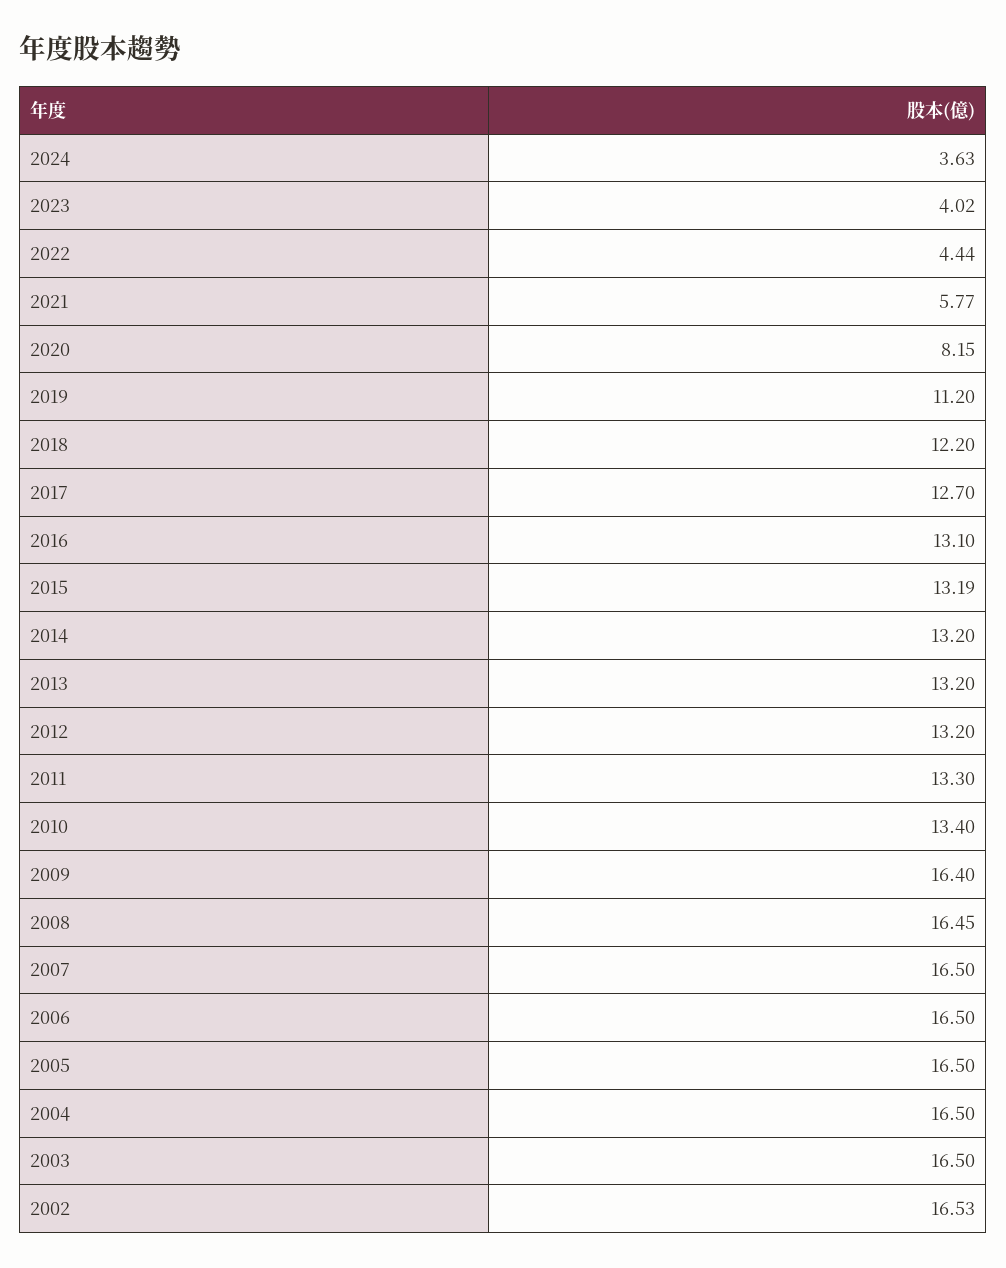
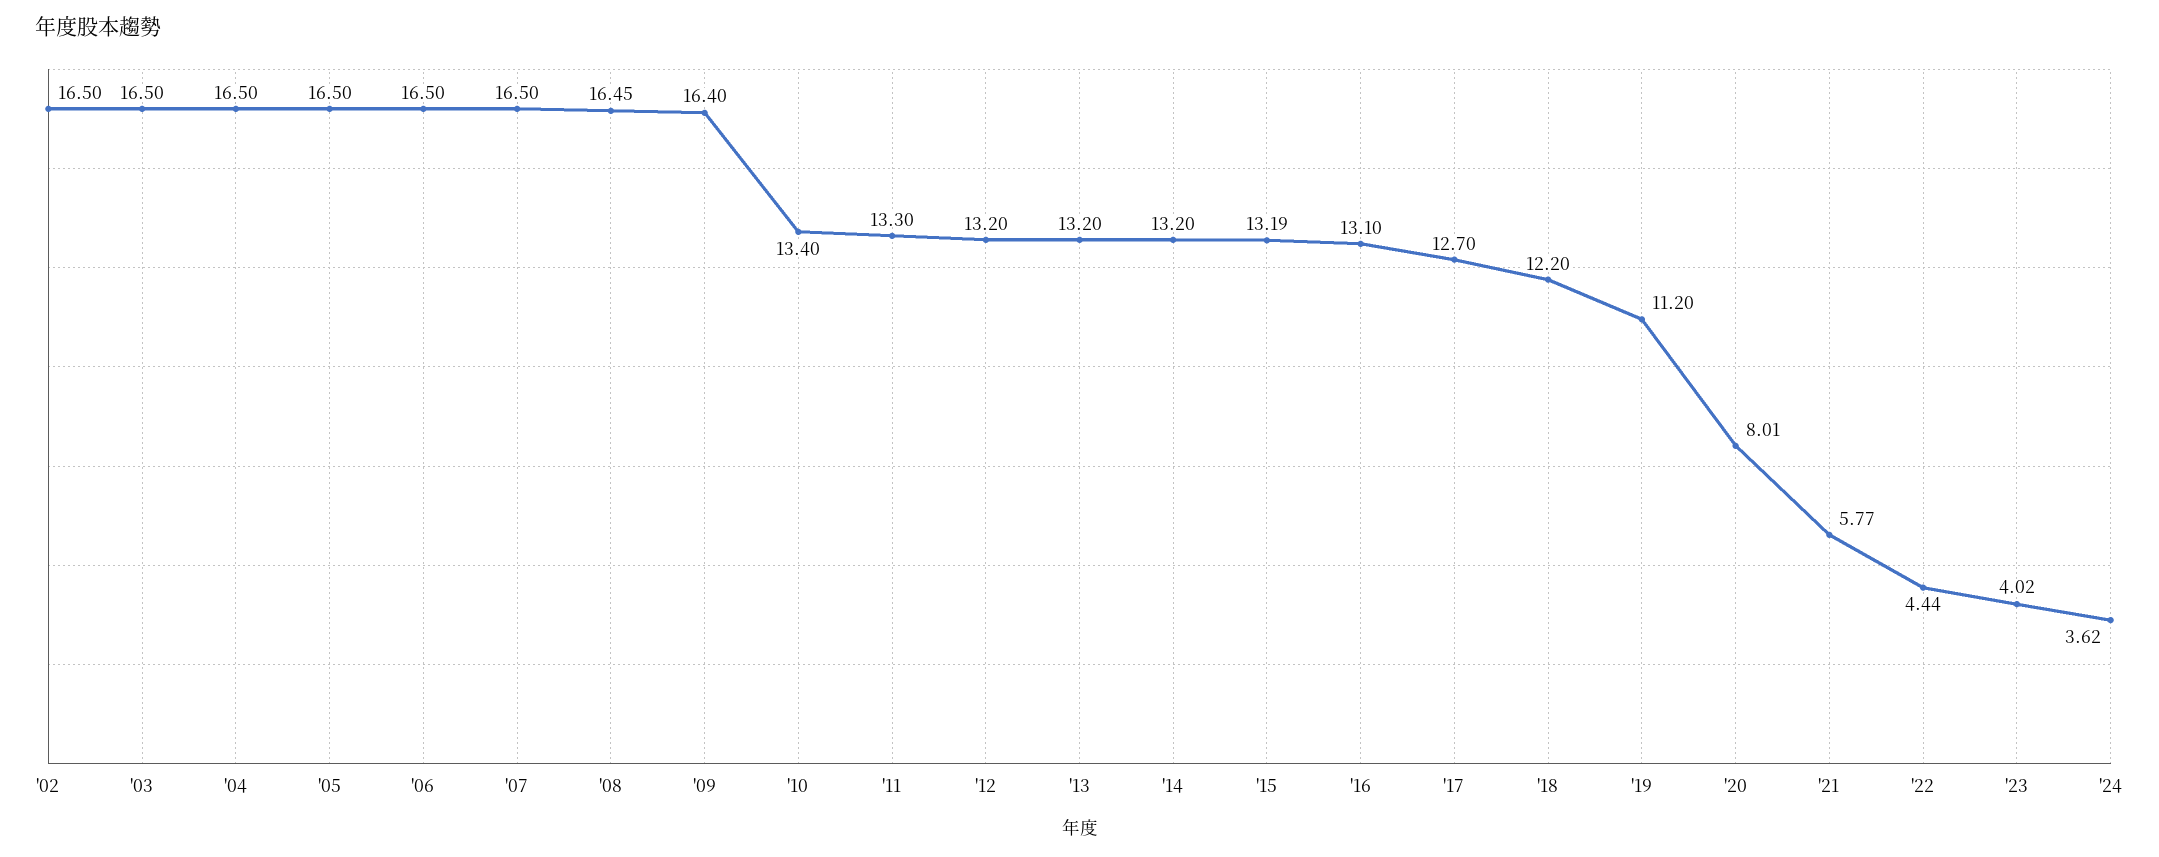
2024: 3.63 -> 3.62
2020: 8.15 -> 8.01
2002: 16.53 -> 16.5

